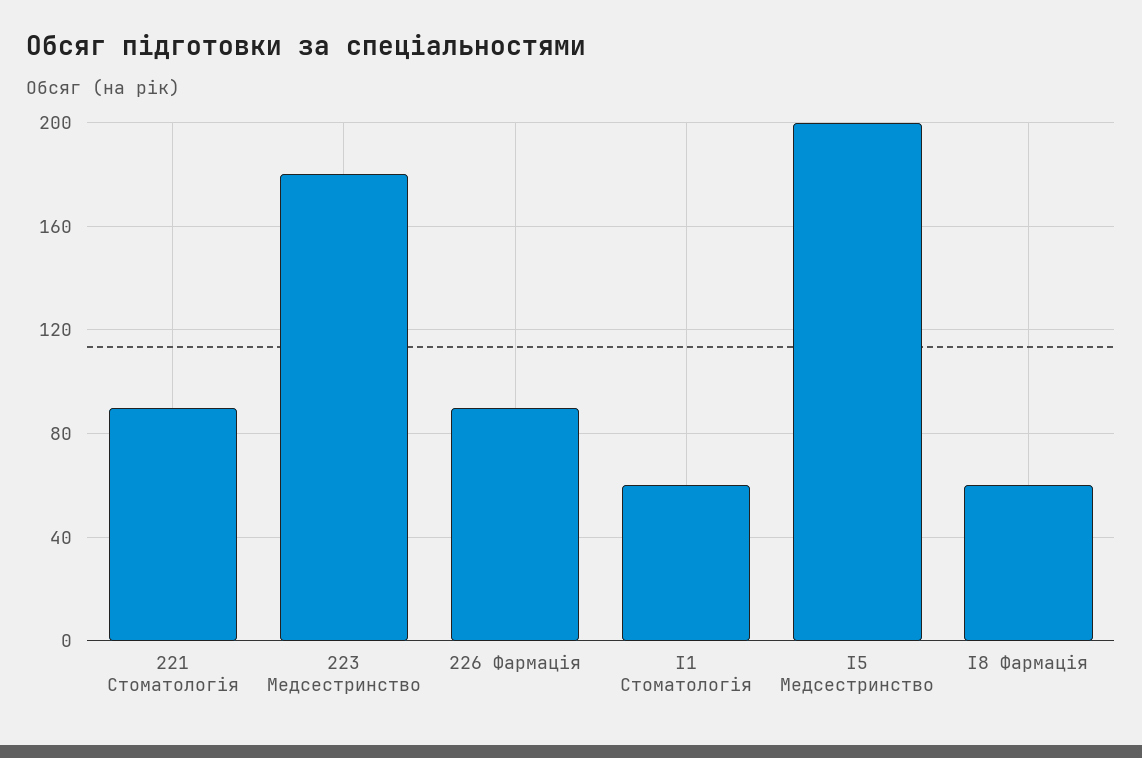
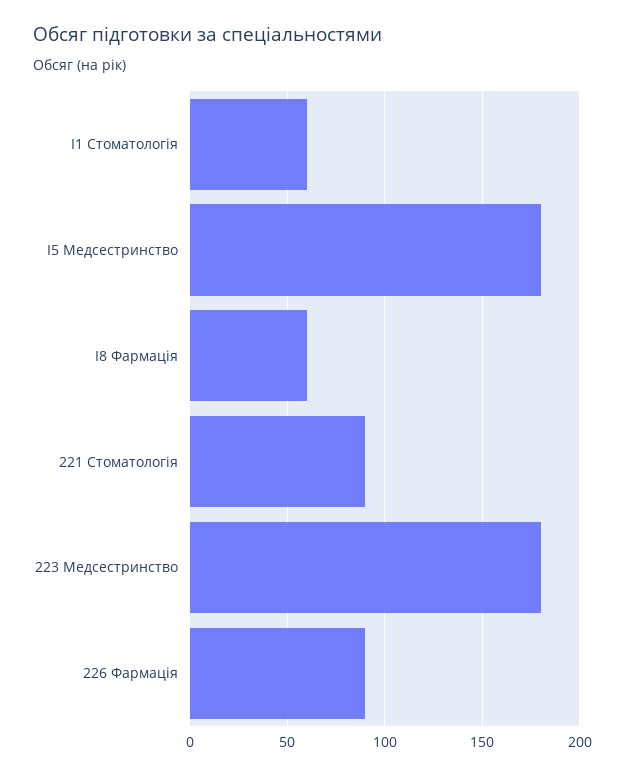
I5 Медсестринство: 200 -> 180

